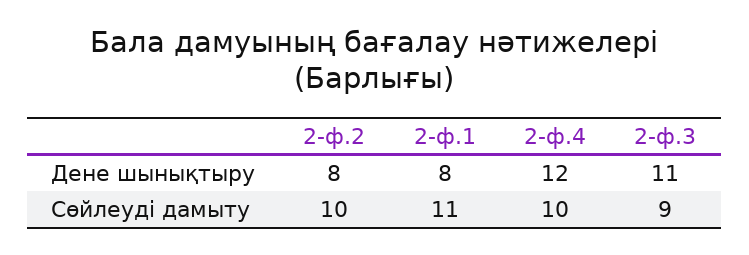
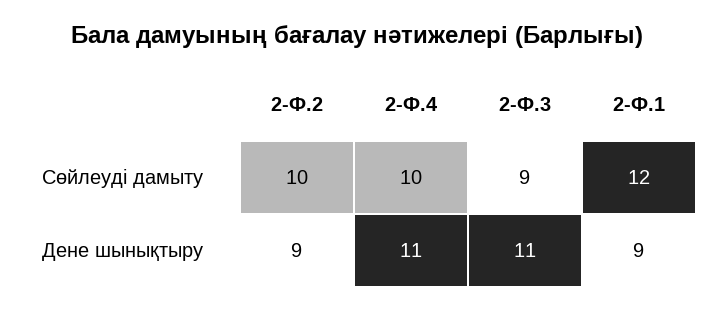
2-ф.2, Дене шынықтыру: 8 -> 9
2-ф.1, Дене шынықтыру: 8 -> 9
2-ф.4, Дене шынықтыру: 12 -> 11
2-ф.1, Сөйлеуді дамыту: 11 -> 12

